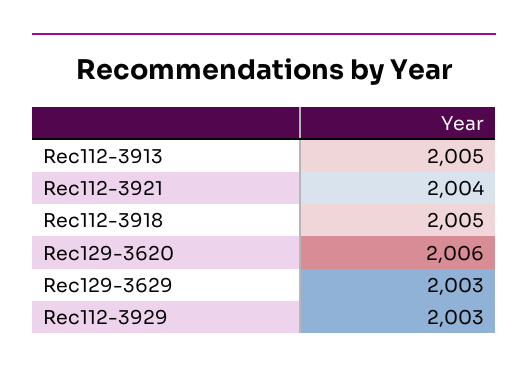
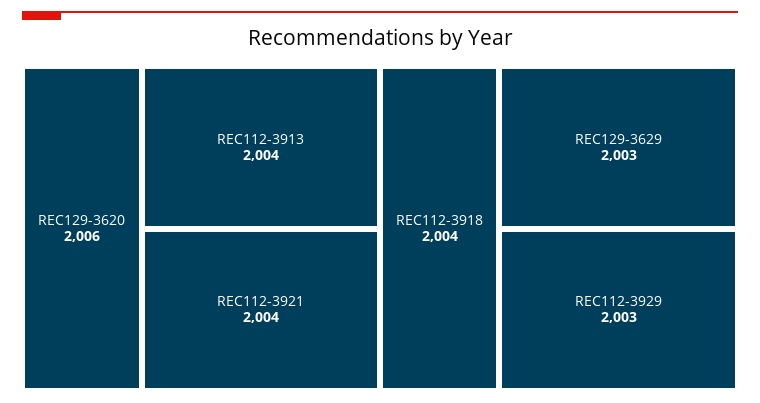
Rec112-3913: 2005 -> 2004
Rec112-3918: 2005 -> 2004

